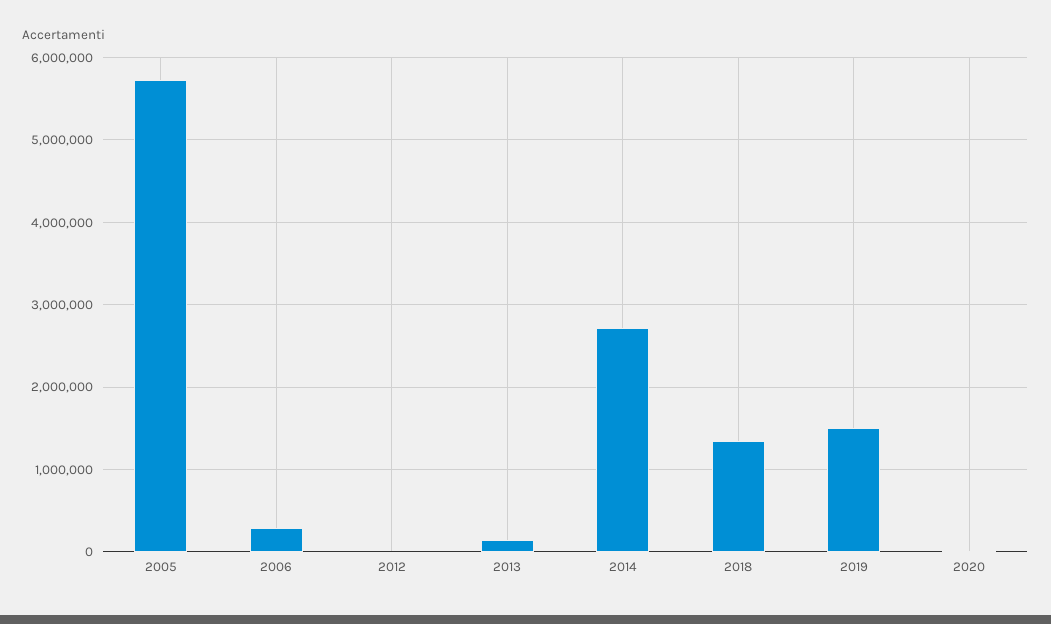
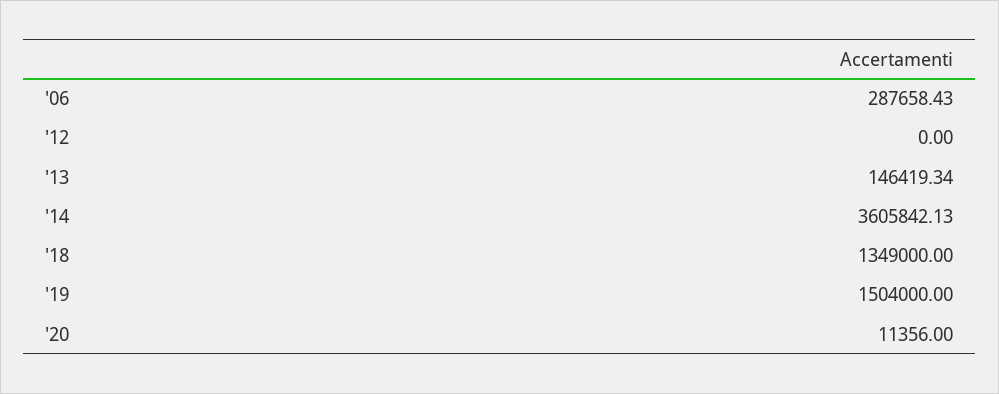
2005: 5700000 -> none
2014: 2700000 -> 3605842.13

